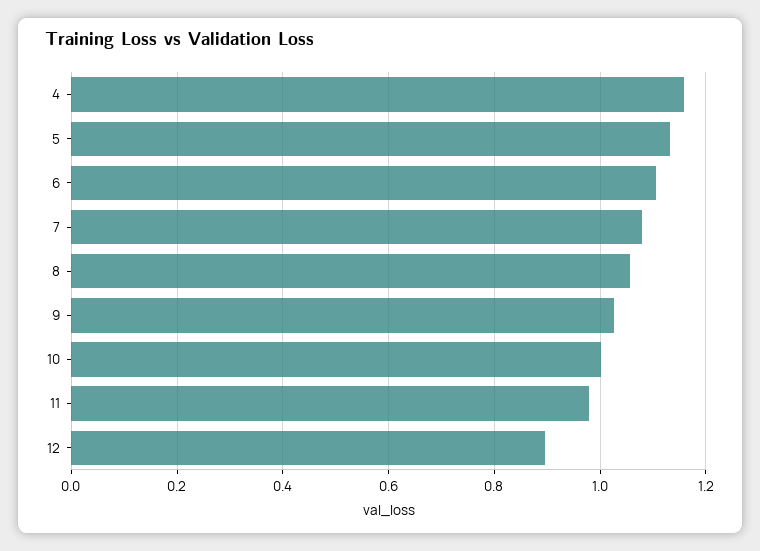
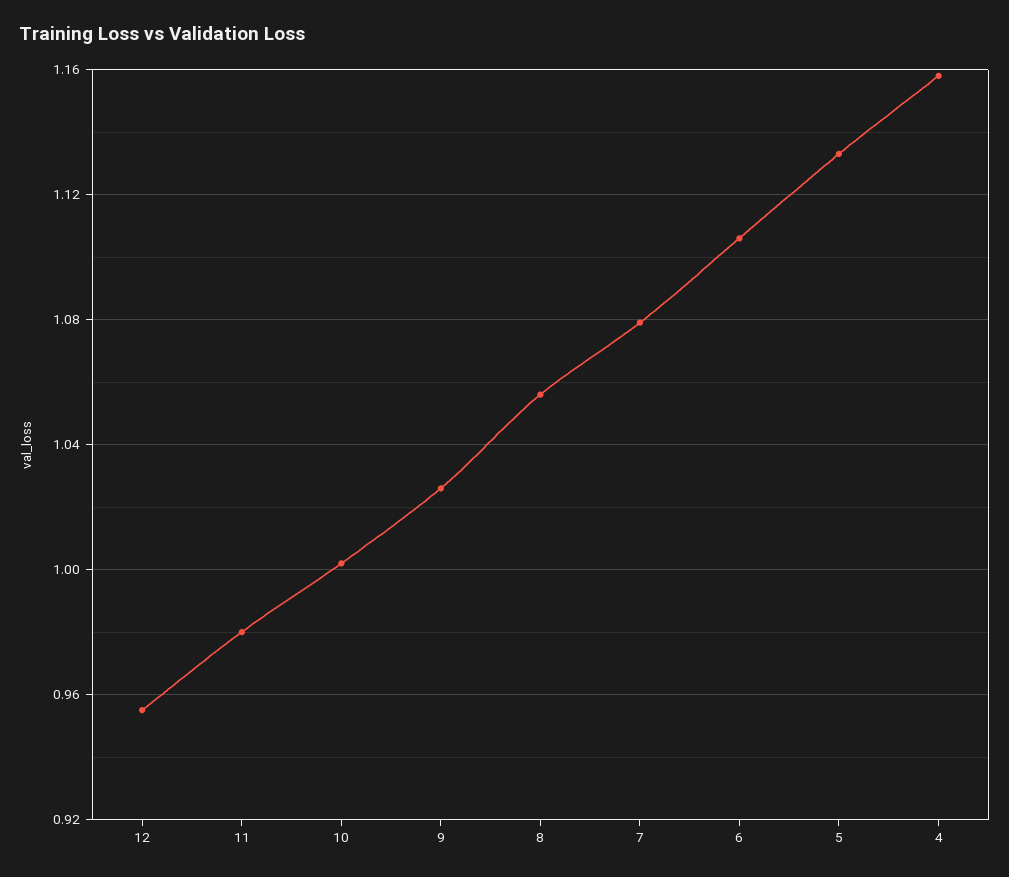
12: 0.9 -> 0.955

